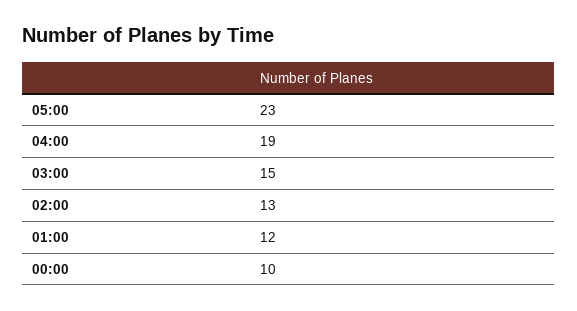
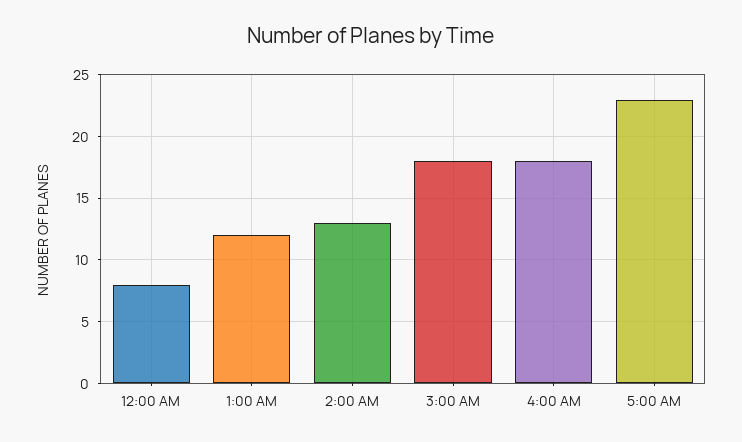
04:00: 19 -> 18
03:00: 15 -> 18
00:00: 10 -> 8

